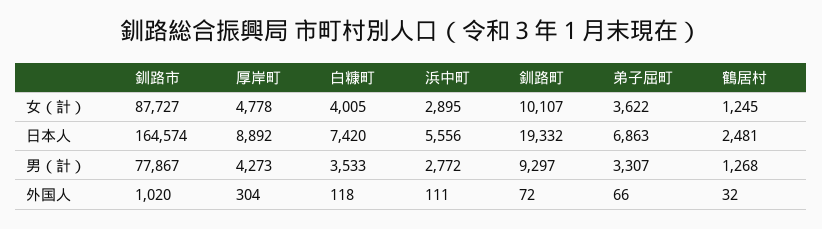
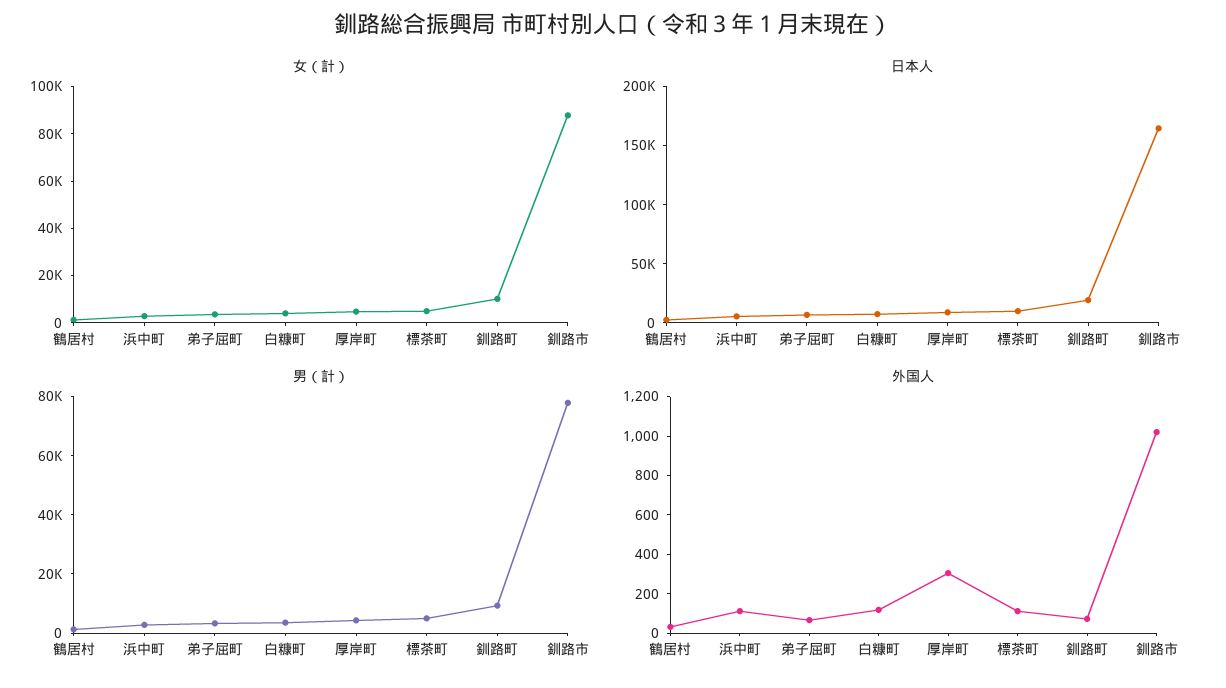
女（計）, 標茶町: none -> 5000
日本人, 標茶町: none -> 10000
男（計）, 標茶町: none -> 5000
外国人, 標茶町: none -> 100

